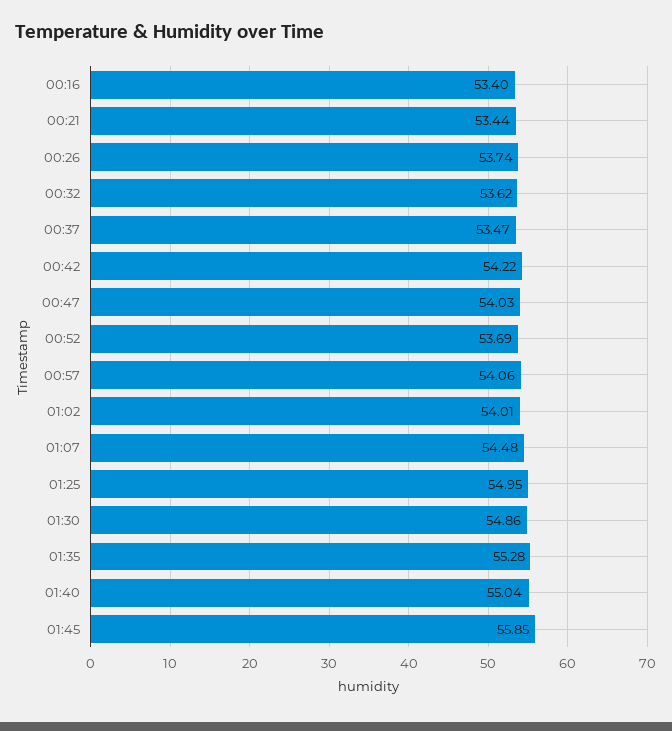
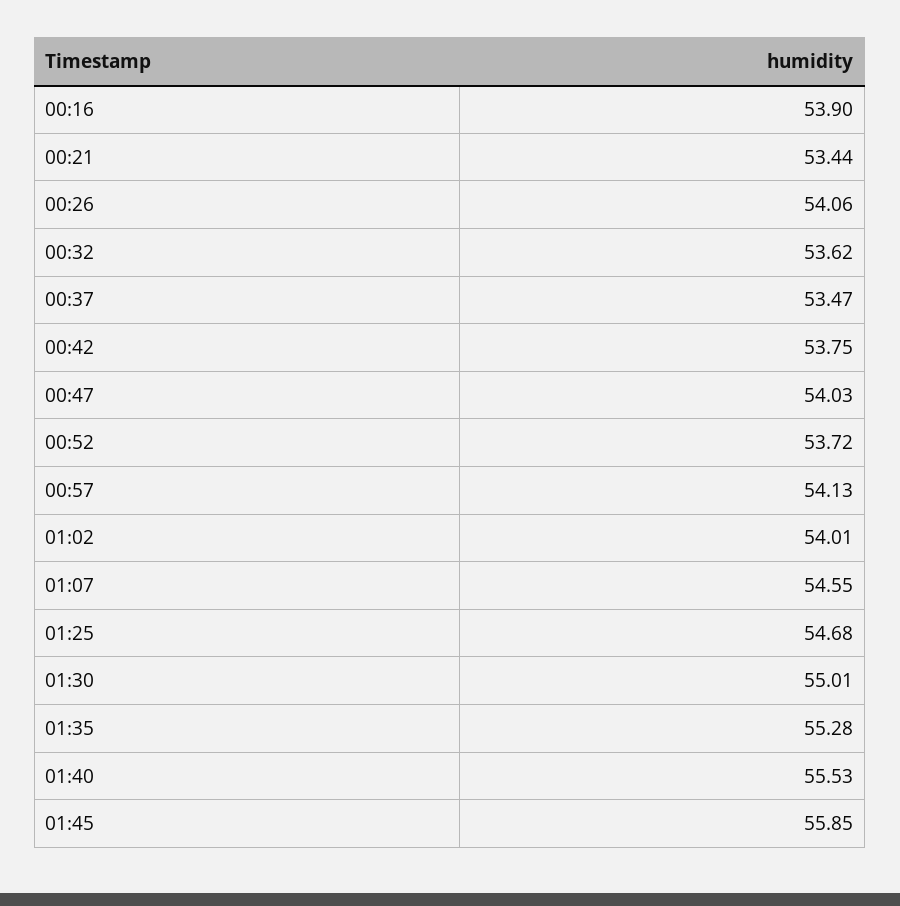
00:16: 53.4 -> 53.9
00:26: 53.74 -> 54.06
00:42: 54.22 -> 53.75
00:52: 53.69 -> 53.72
00:57: 54.06 -> 54.13
01:07: 54.48 -> 54.55
01:25: 54.95 -> 54.68
01:30: 54.86 -> 55.01
01:40: 55.04 -> 55.53

